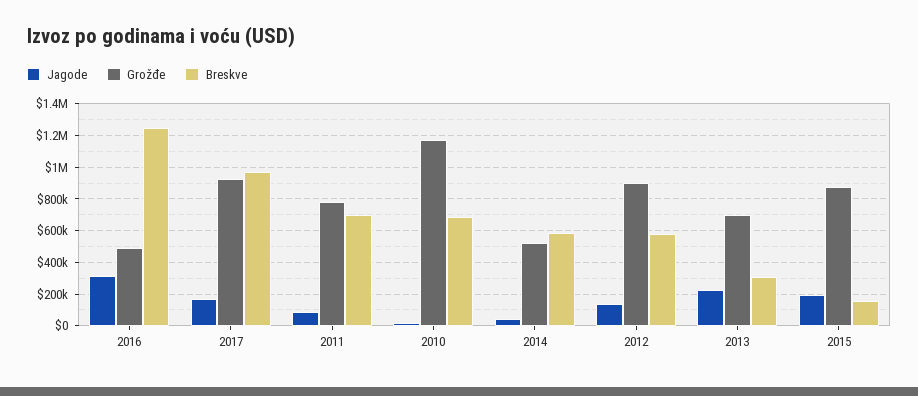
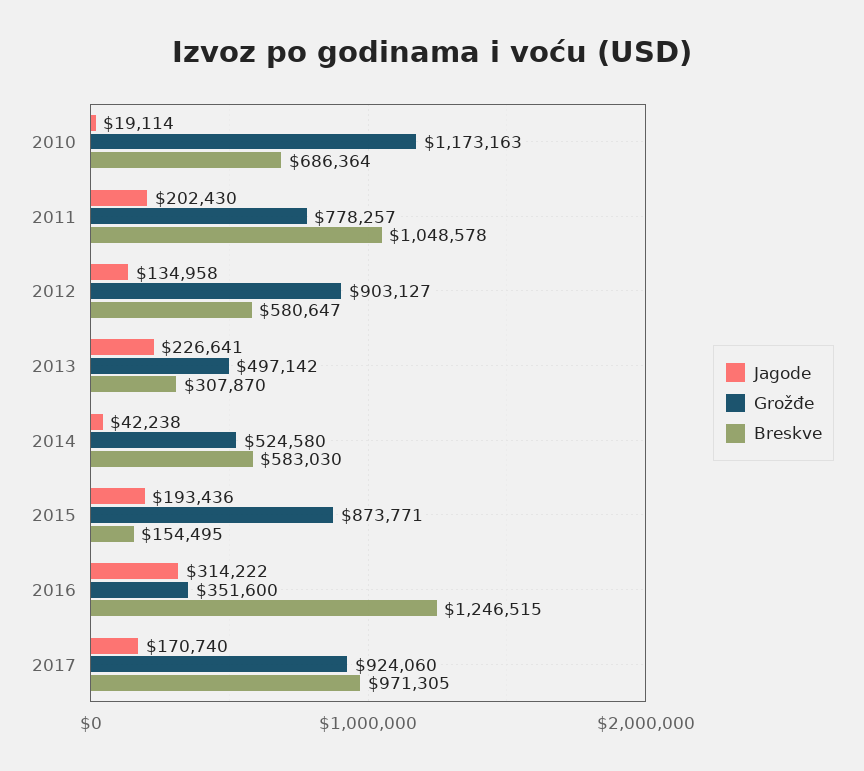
Grožđe, 2016: 500000 -> 351600
Jagode, 2011: 100000 -> 202430
Breskve, 2011: 700000 -> 1048578
Grožđe, 2013: 700000 -> 497142

